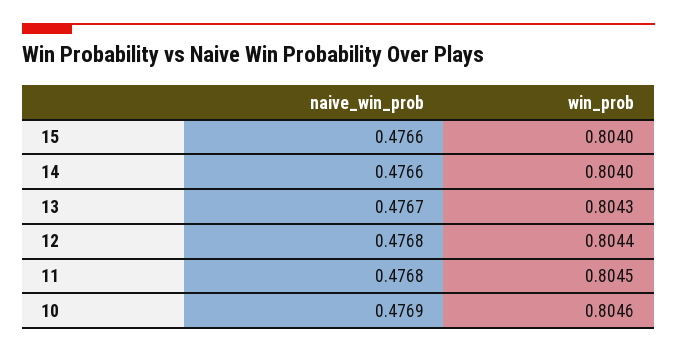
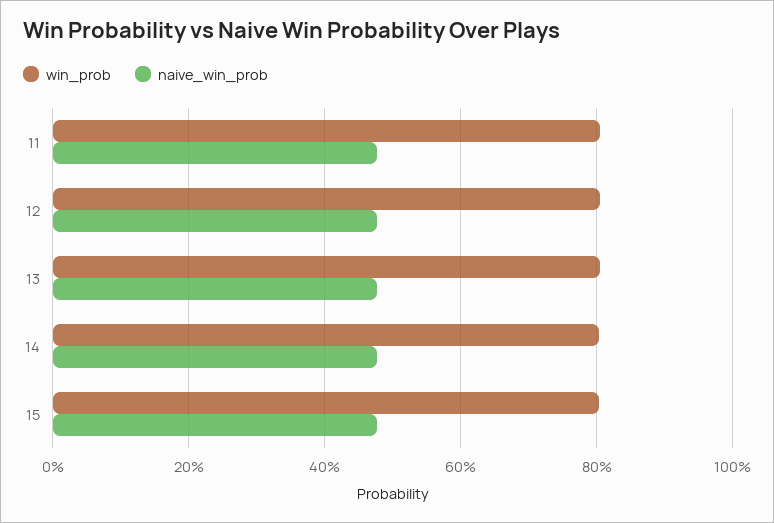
naive_win_prob, 10: 0.4769 -> none
win_prob, 10: 0.8046 -> none

